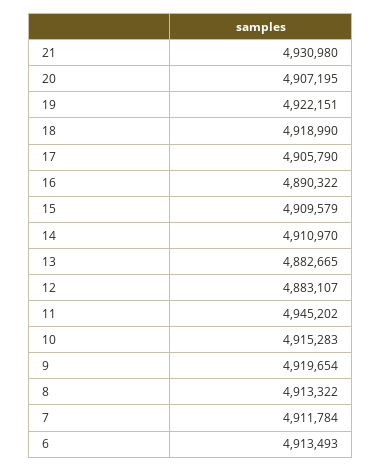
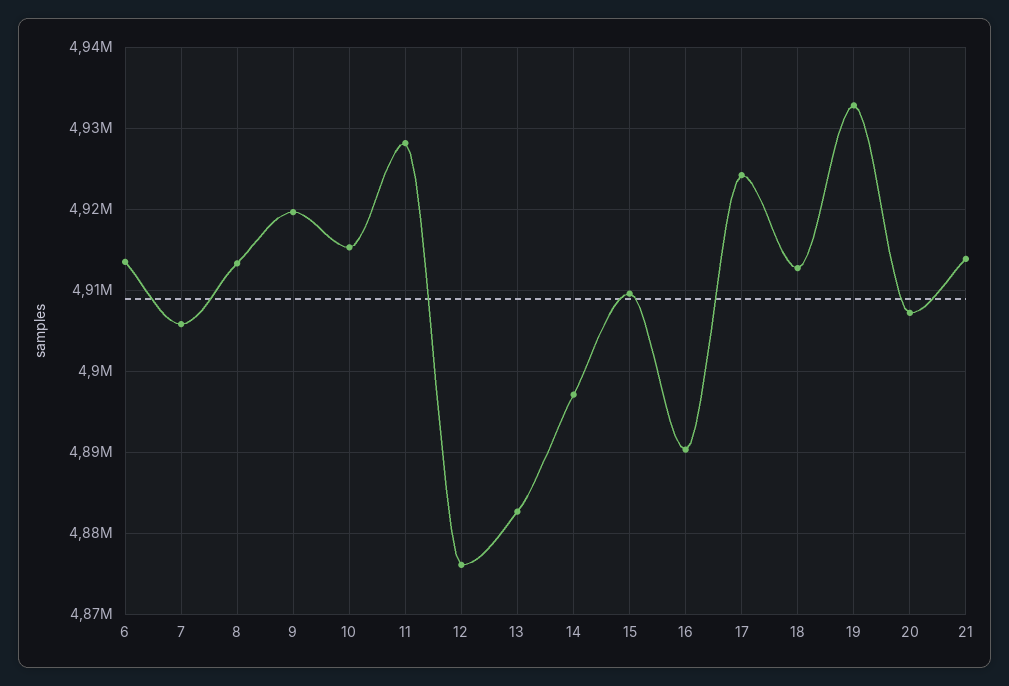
21: 4930980 -> 4914000
19: 4922151 -> 4933000
18: 4918990 -> 4913000
17: 4905790 -> 4924000
14: 4910970 -> 4897000
12: 4883107 -> 4876000
11: 4945202 -> 4928000
7: 4911784 -> 4906000

